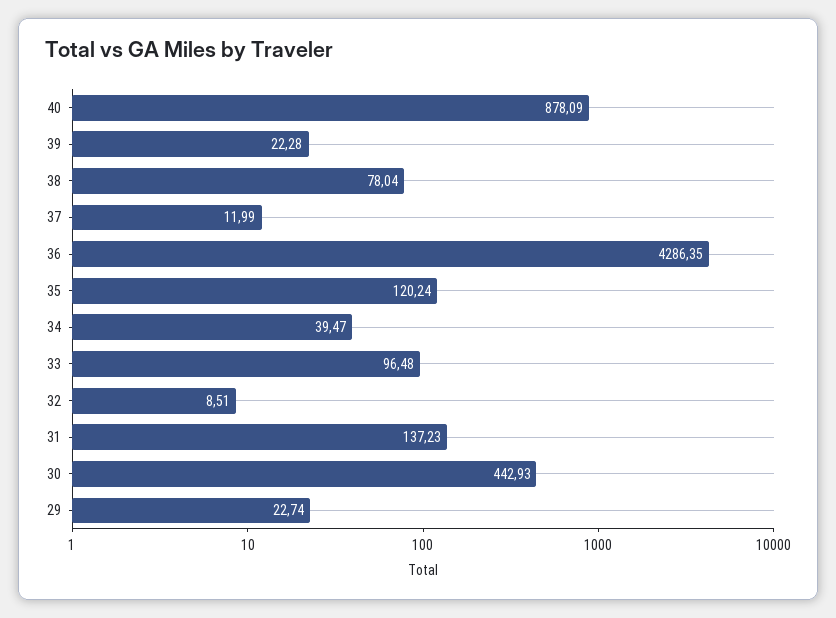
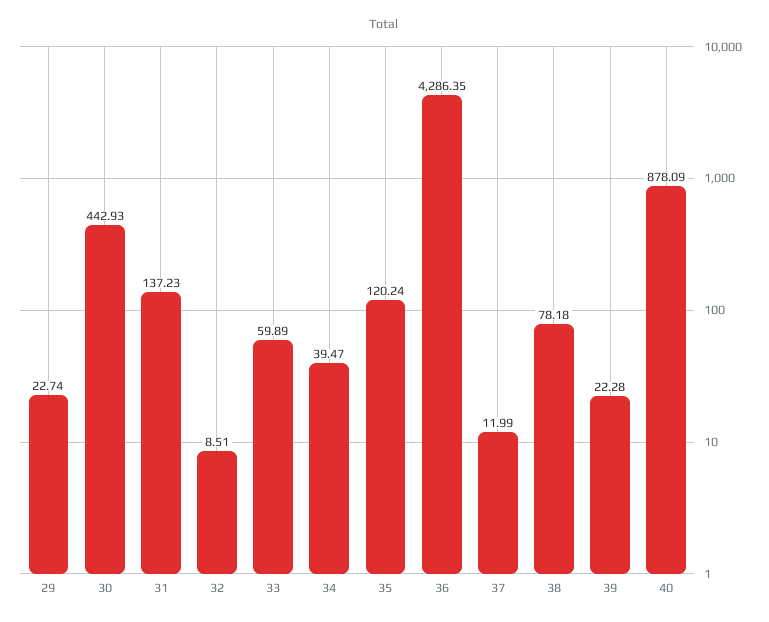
38: 78.04 -> 78.18
33: 96.48 -> 59.89

